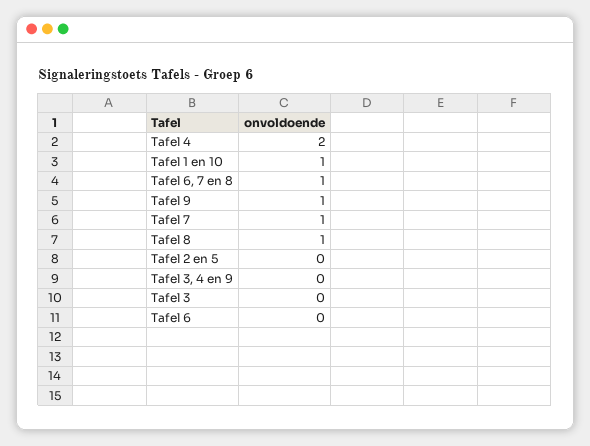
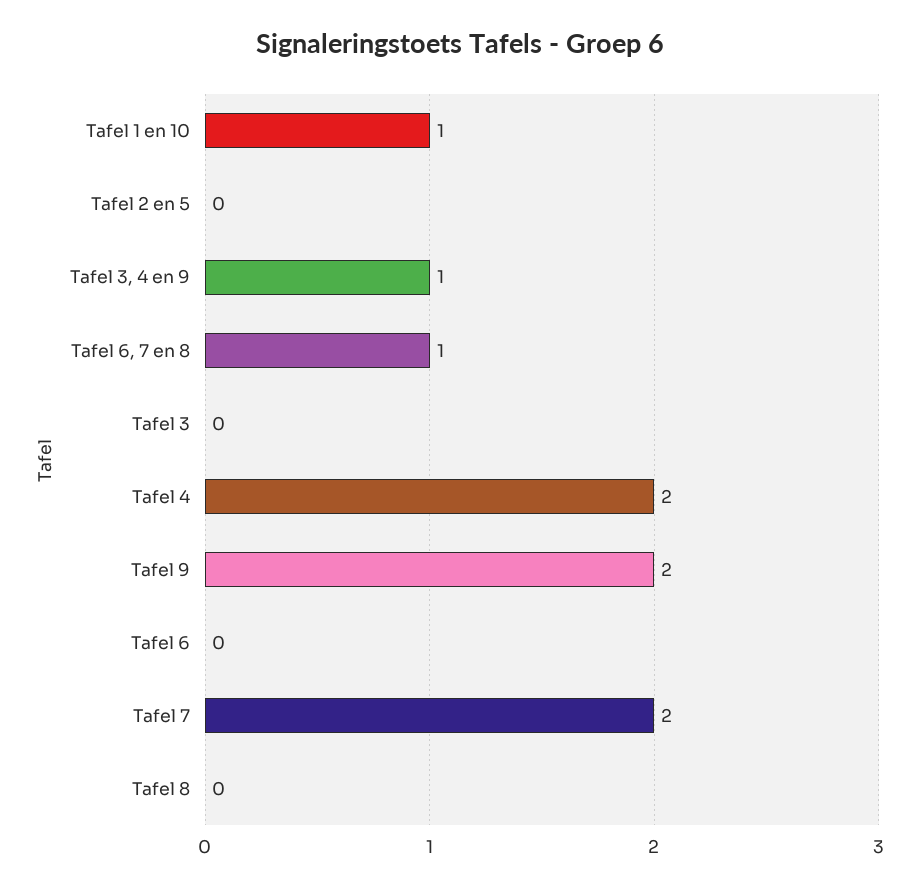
Tafel 9: 1 -> 2
Tafel 7: 1 -> 2
Tafel 8: 1 -> 0
Tafel 3, 4 en 9: 0 -> 1

